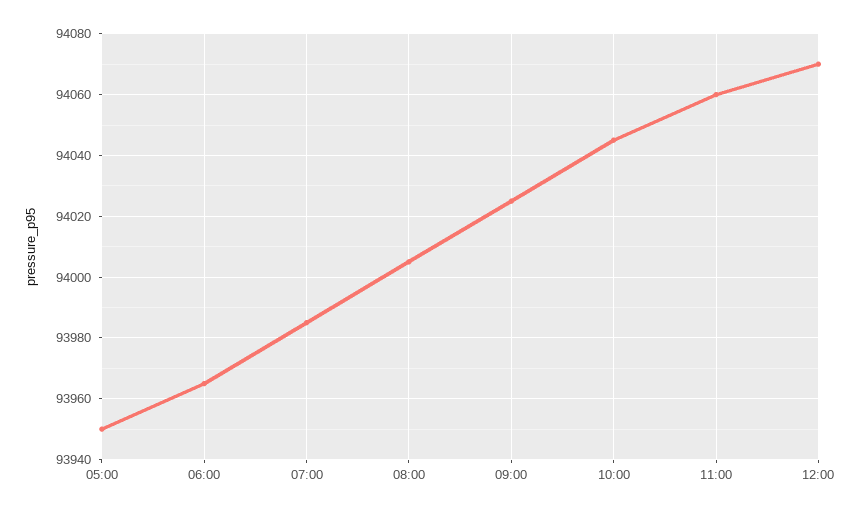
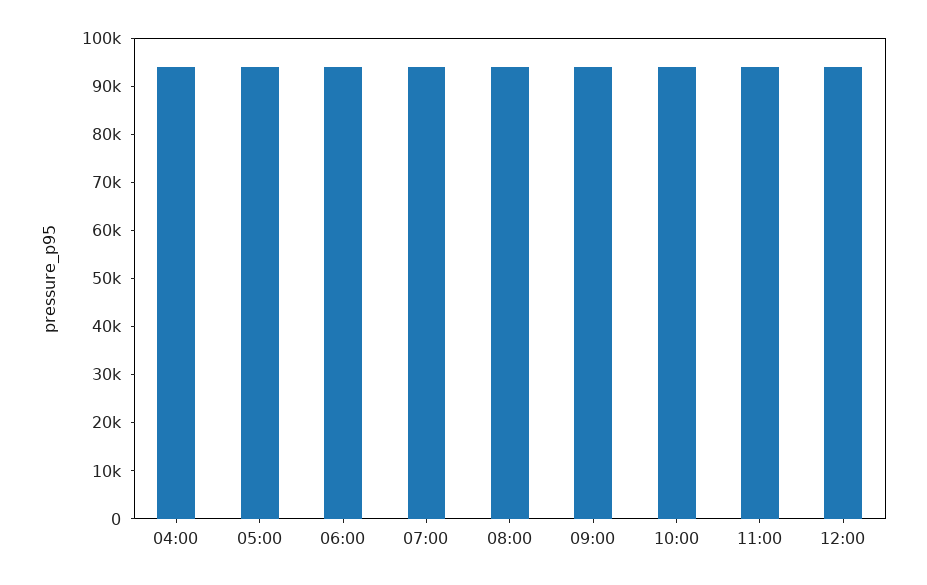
04:00: none -> 94000

